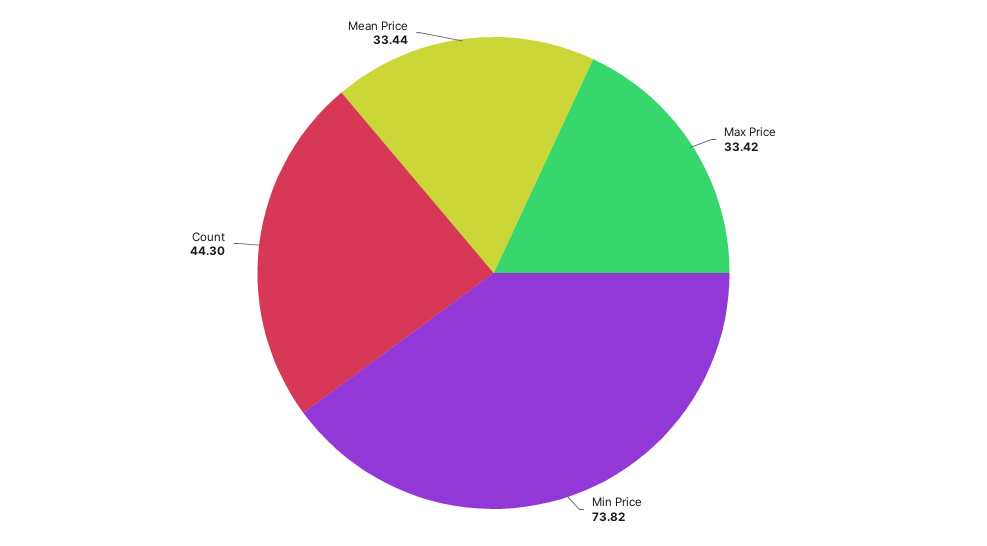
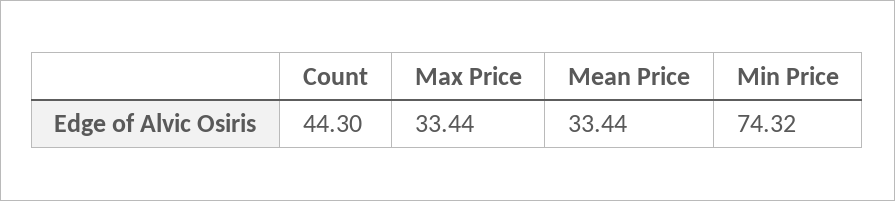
Max Price: 33.42 -> 33.44
Min Price: 73.82 -> 74.32

